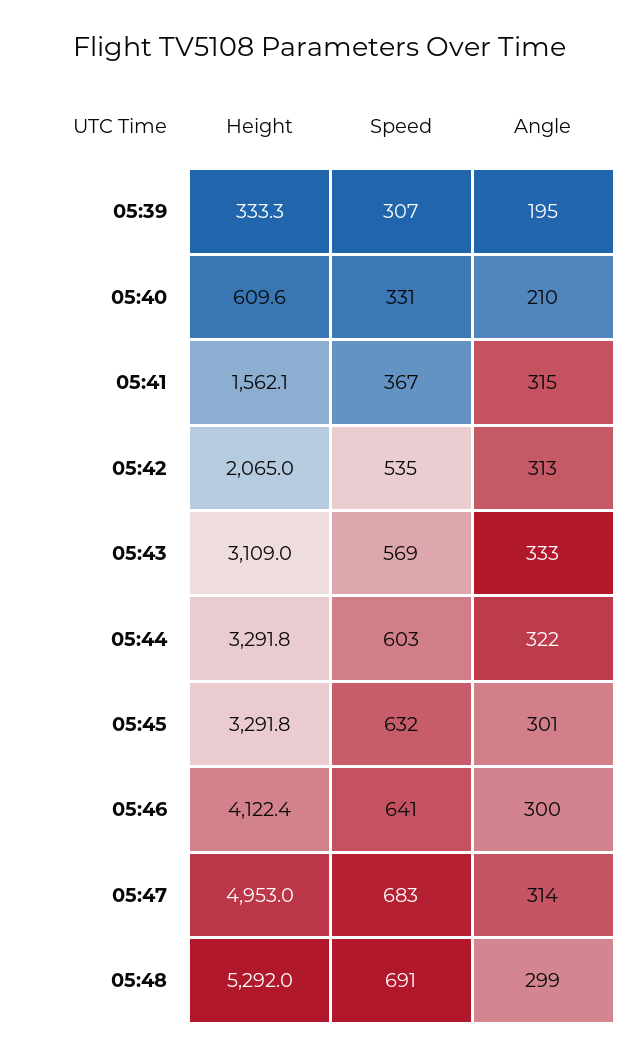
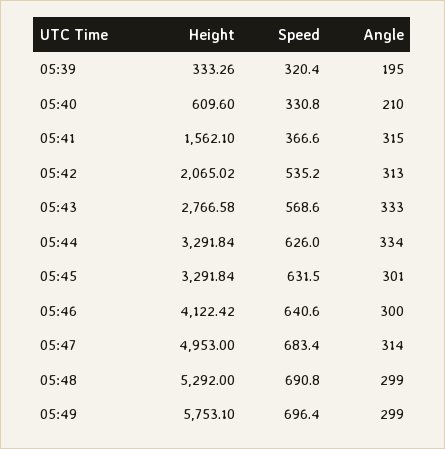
Speed, 05:39: 307 -> 320.4
Height, 05:43: 3109 -> 2766.58
Speed, 05:44: 603 -> 626
Angle, 05:44: 322 -> 334
Height, 05:49: none -> 5753.1
Speed, 05:49: none -> 696.4
Angle, 05:49: none -> 299

